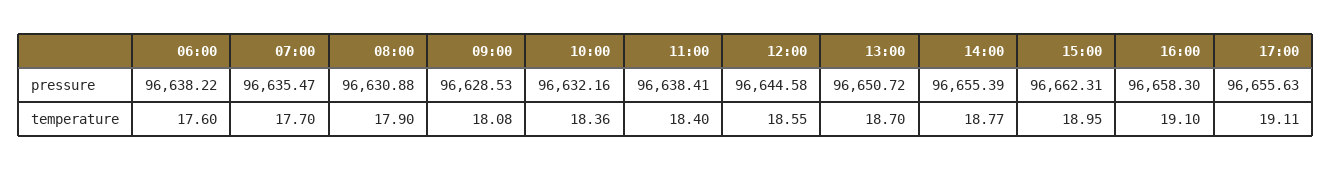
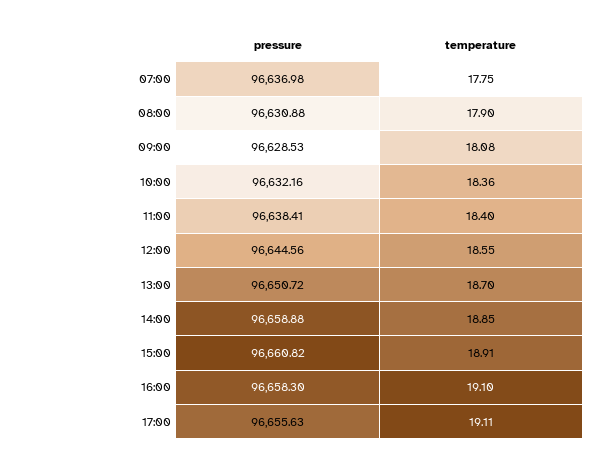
06:00, pressure: 96638.22 -> none
07:00, pressure: 96635.47 -> 96636.98
12:00, pressure: 96644.58 -> 96644.56
14:00, pressure: 96655.39 -> 96658.88
15:00, pressure: 96662.31 -> 96660.82
06:00, temperature: 17.6 -> none
07:00, temperature: 17.7 -> 17.75
14:00, temperature: 18.77 -> 18.85
15:00, temperature: 18.95 -> 18.91

